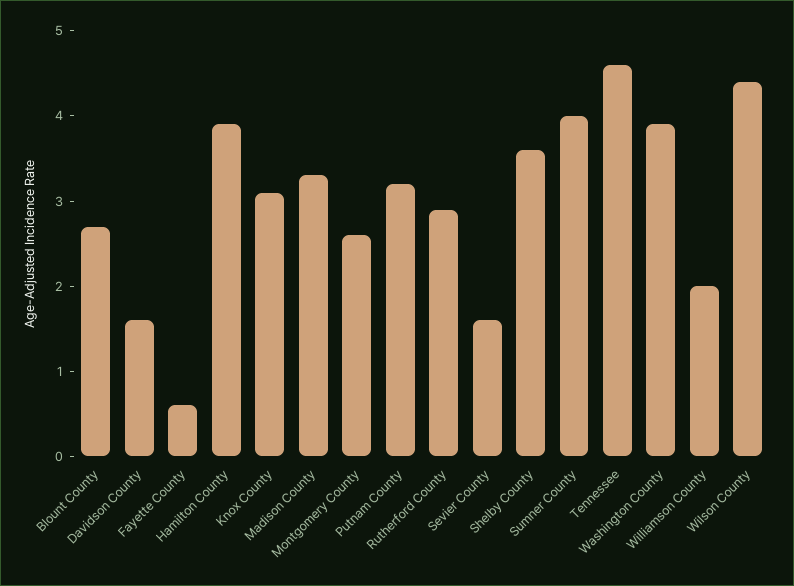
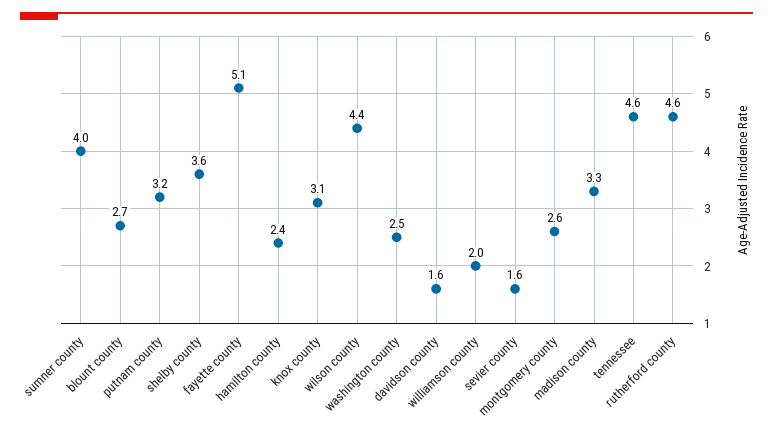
Fayette County: 0.6 -> 5.1
Hamilton County: 3.9 -> 2.4
Rutherford County: 2.9 -> 4.6
Washington County: 3.9 -> 2.5

